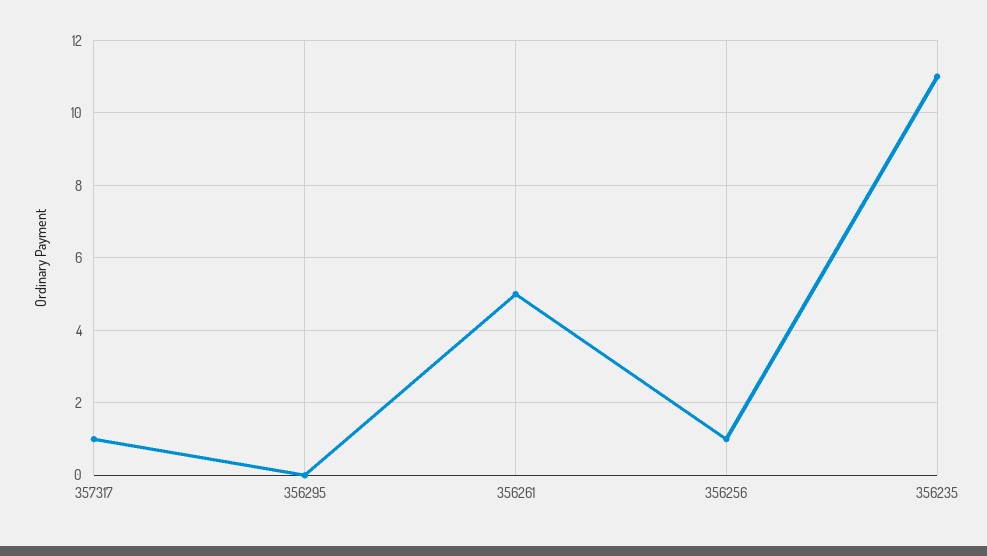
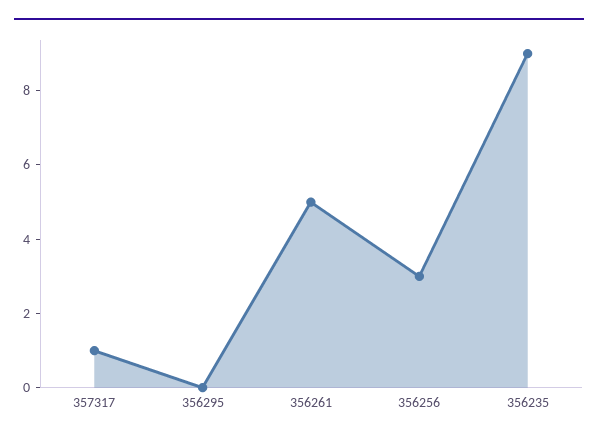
356256: 1 -> 3
356235: 11 -> 9

